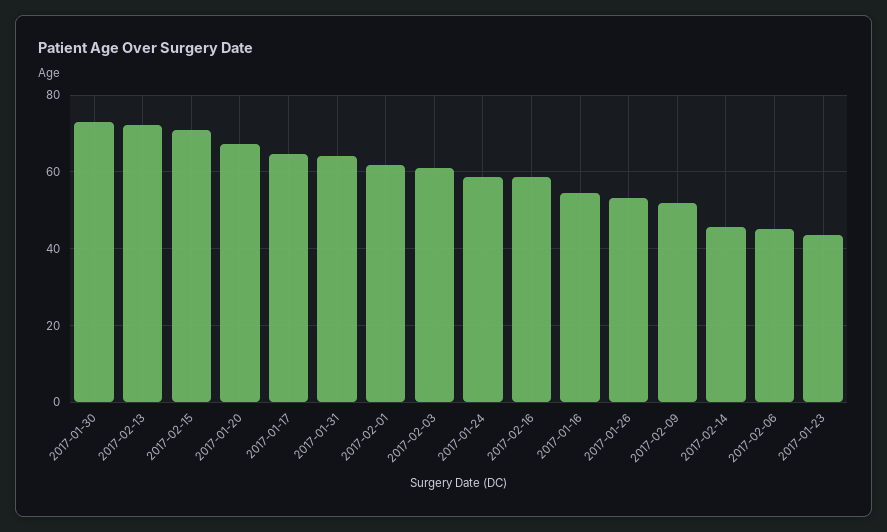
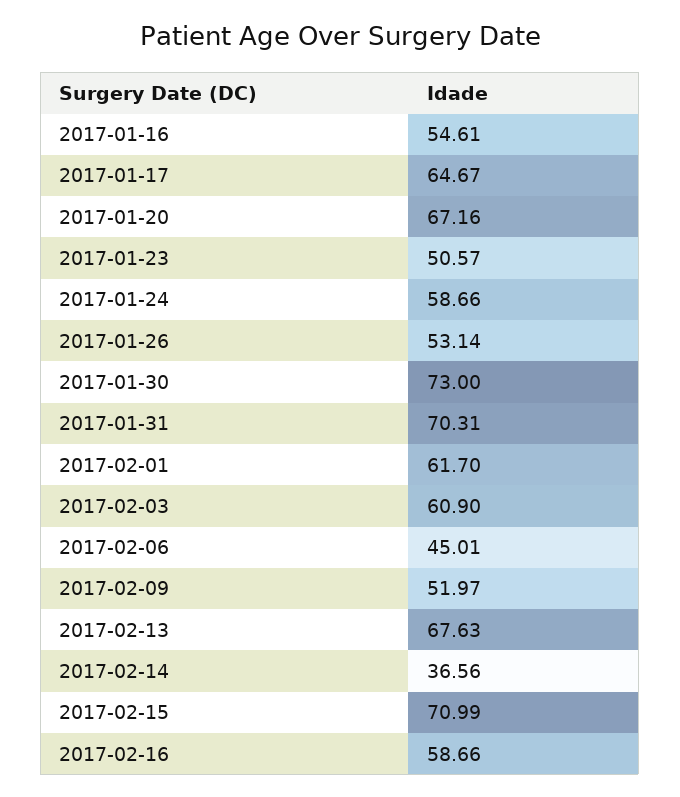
2017-02-13: 72 -> 67.63
2017-01-31: 64 -> 70.31
2017-02-14: 46 -> 36.56
2017-01-23: 44 -> 50.57

